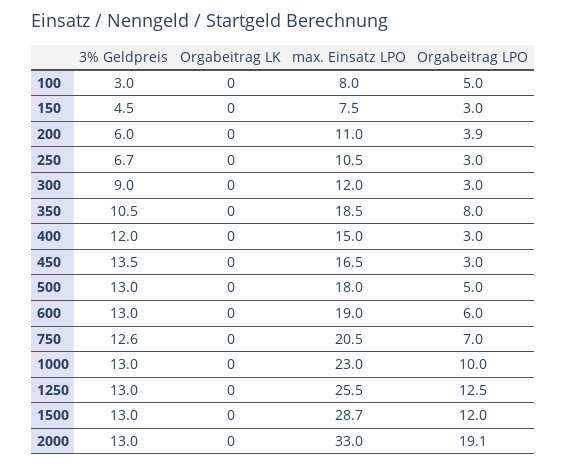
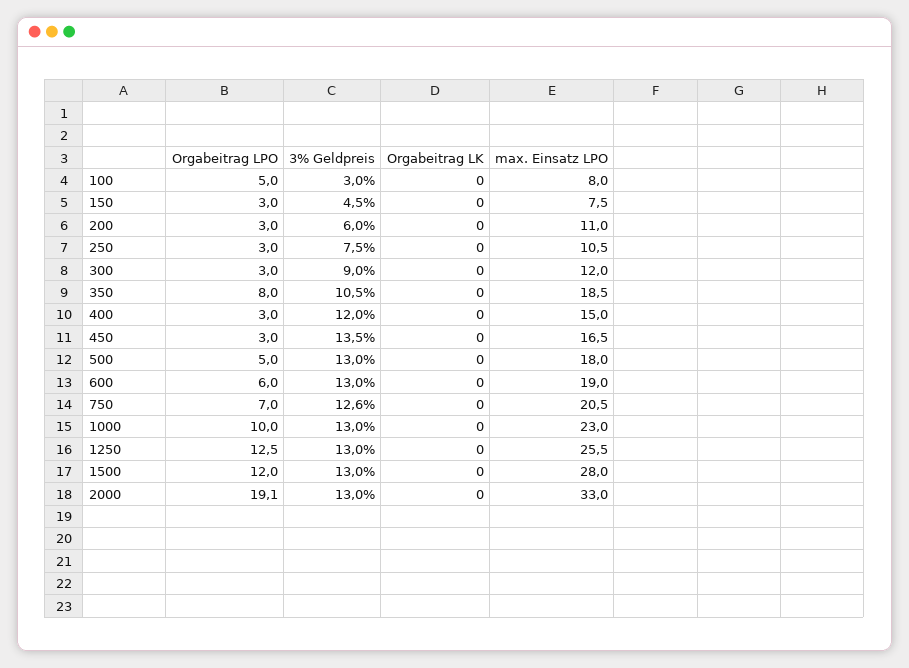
Orgabeitrag LPO, 200: 3.9 -> 3
3% Geldpreis, 250: 6.7 -> 7.5
max. Einsatz LPO, 1500: 28.7 -> 28

